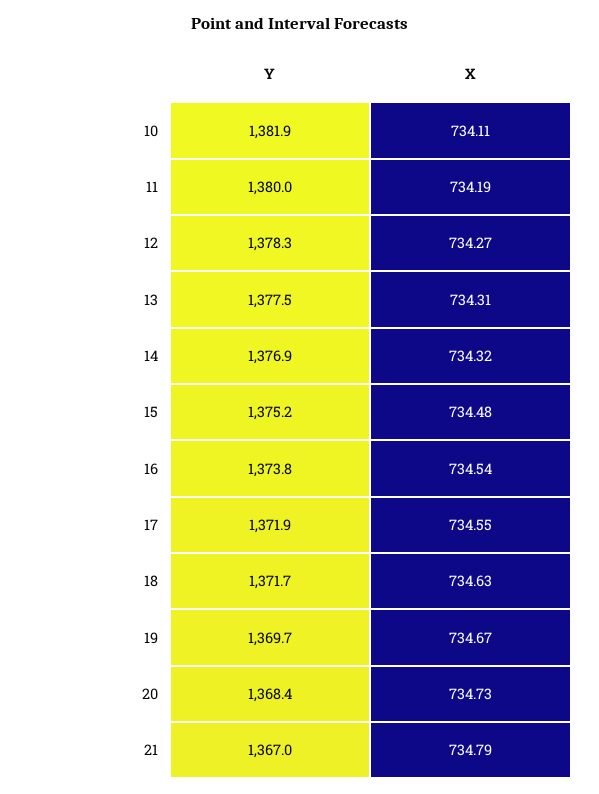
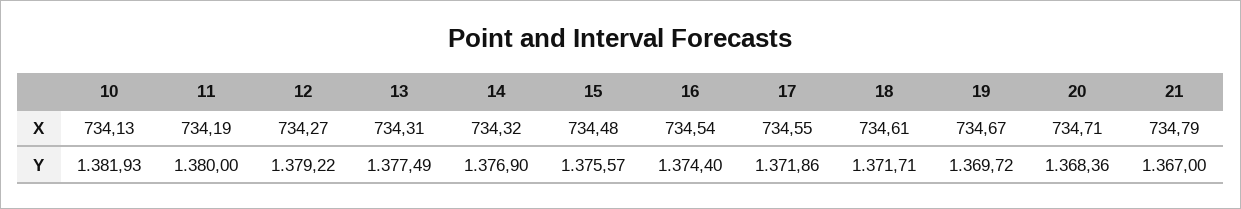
X, 10: 734.11 -> 734.13
Y, 12: 1378.3 -> 1379.22
Y, 15: 1375.2 -> 1375.57
Y, 16: 1373.8 -> 1374.4
X, 18: 734.63 -> 734.61
X, 20: 734.73 -> 734.71

